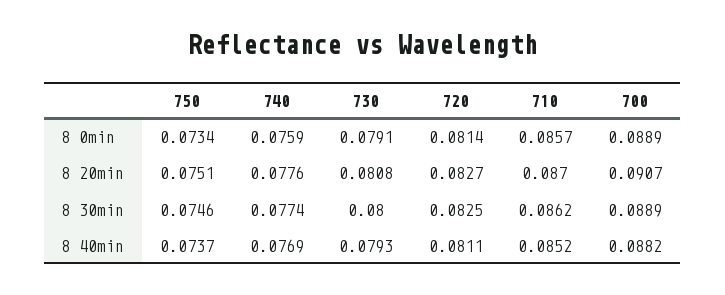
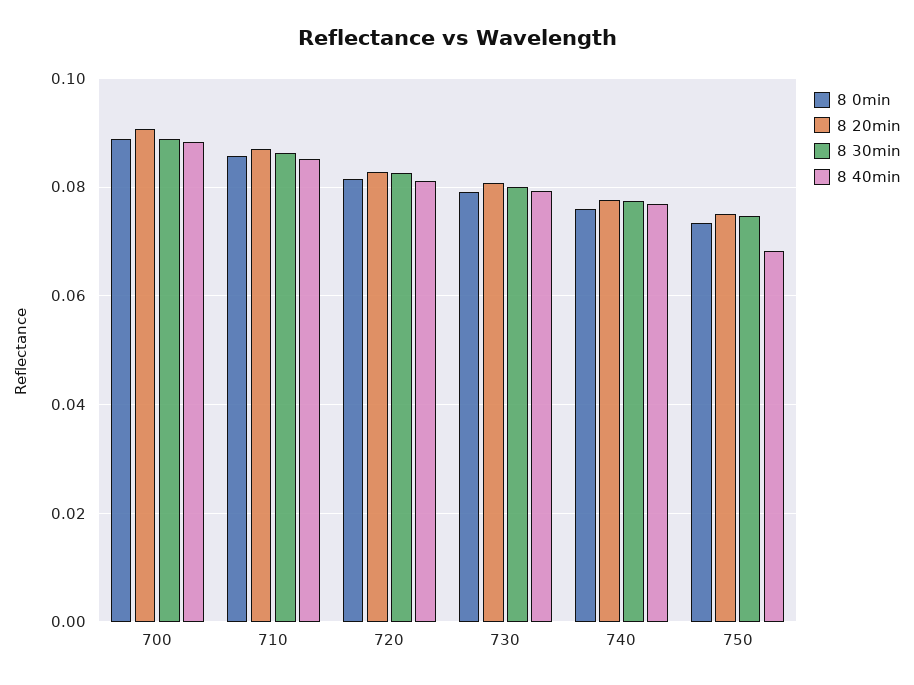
8 40min, 750: 0.0737 -> 0.068

